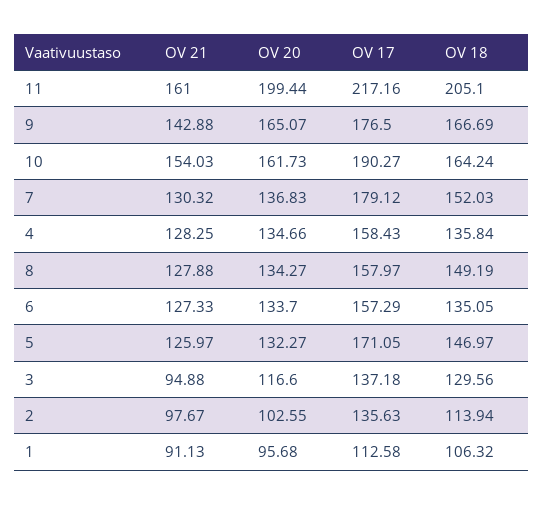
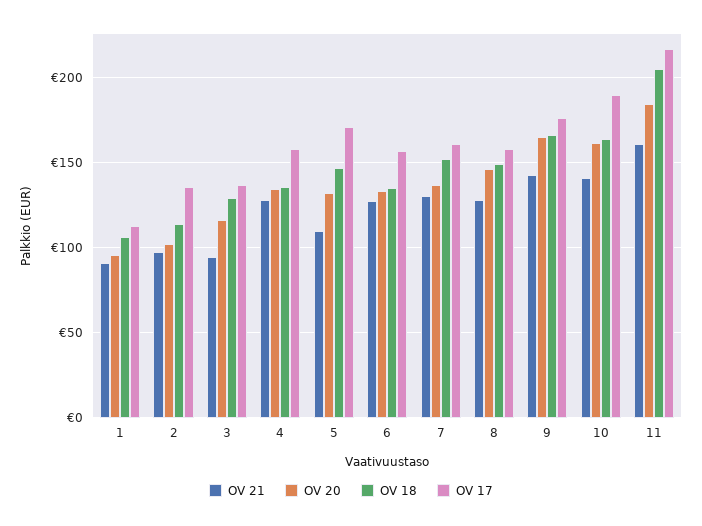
OV 20, 11: 199.44 -> 185
OV 21, 10: 154.03 -> 140
OV 17, 7: 179.12 -> 160
OV 20, 8: 134.27 -> 145
OV 21, 5: 125.97 -> 110

